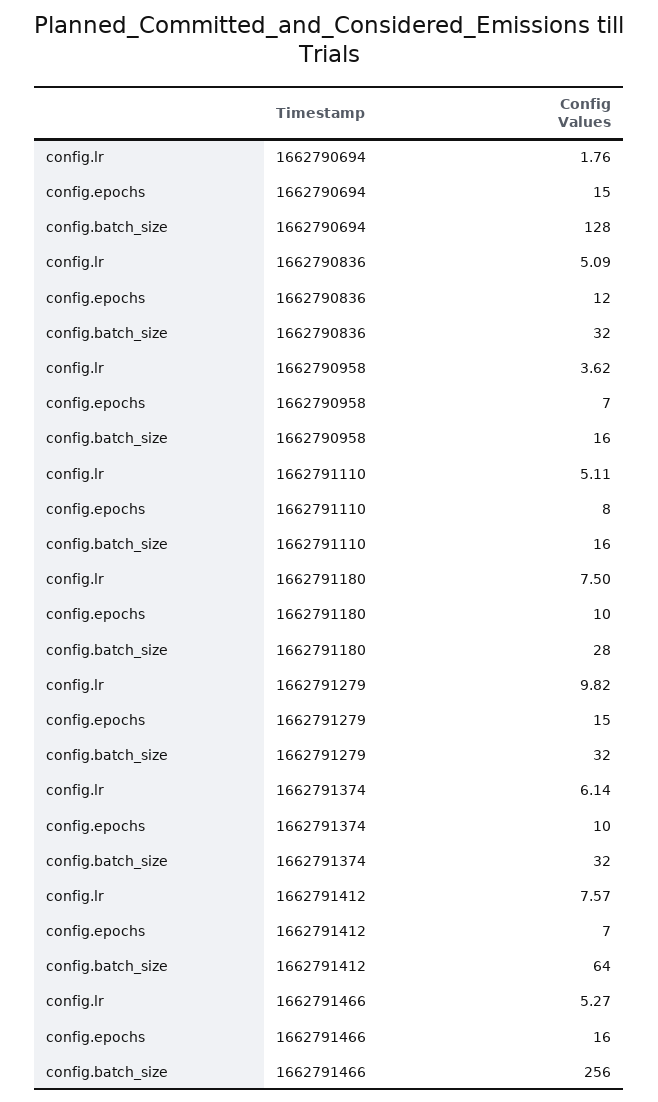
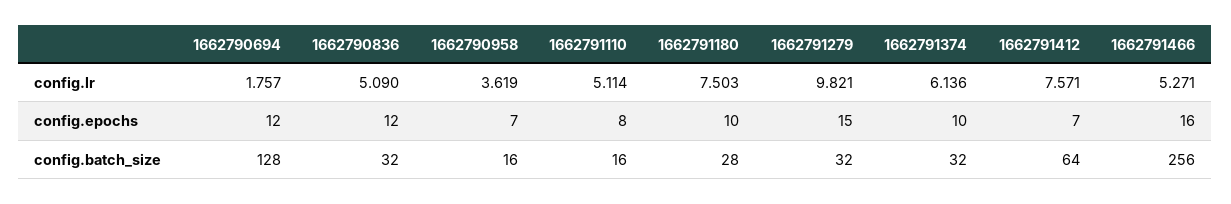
config.epochs, 1662790694: 15 -> 12

